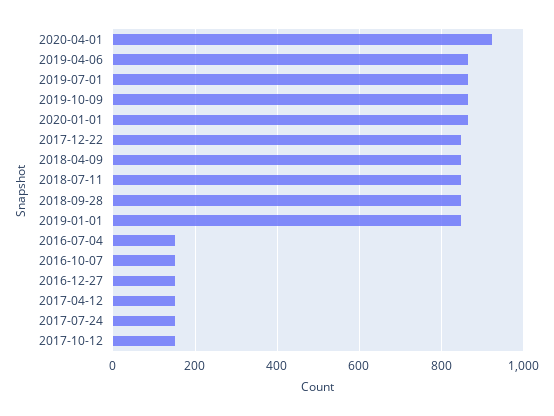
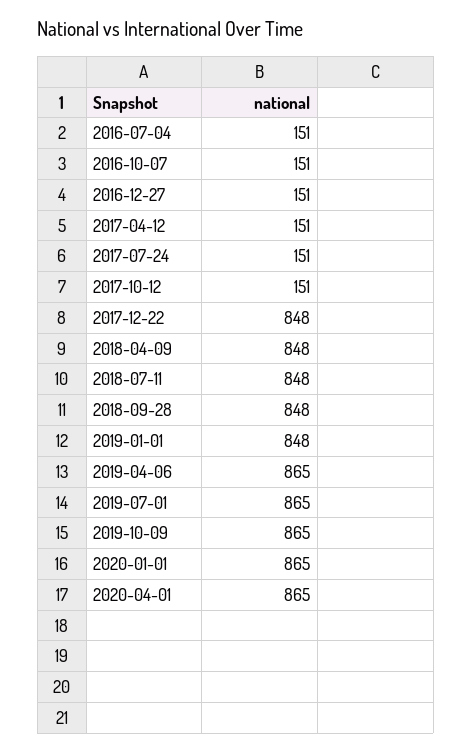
2020-04-01: 920 -> 865

